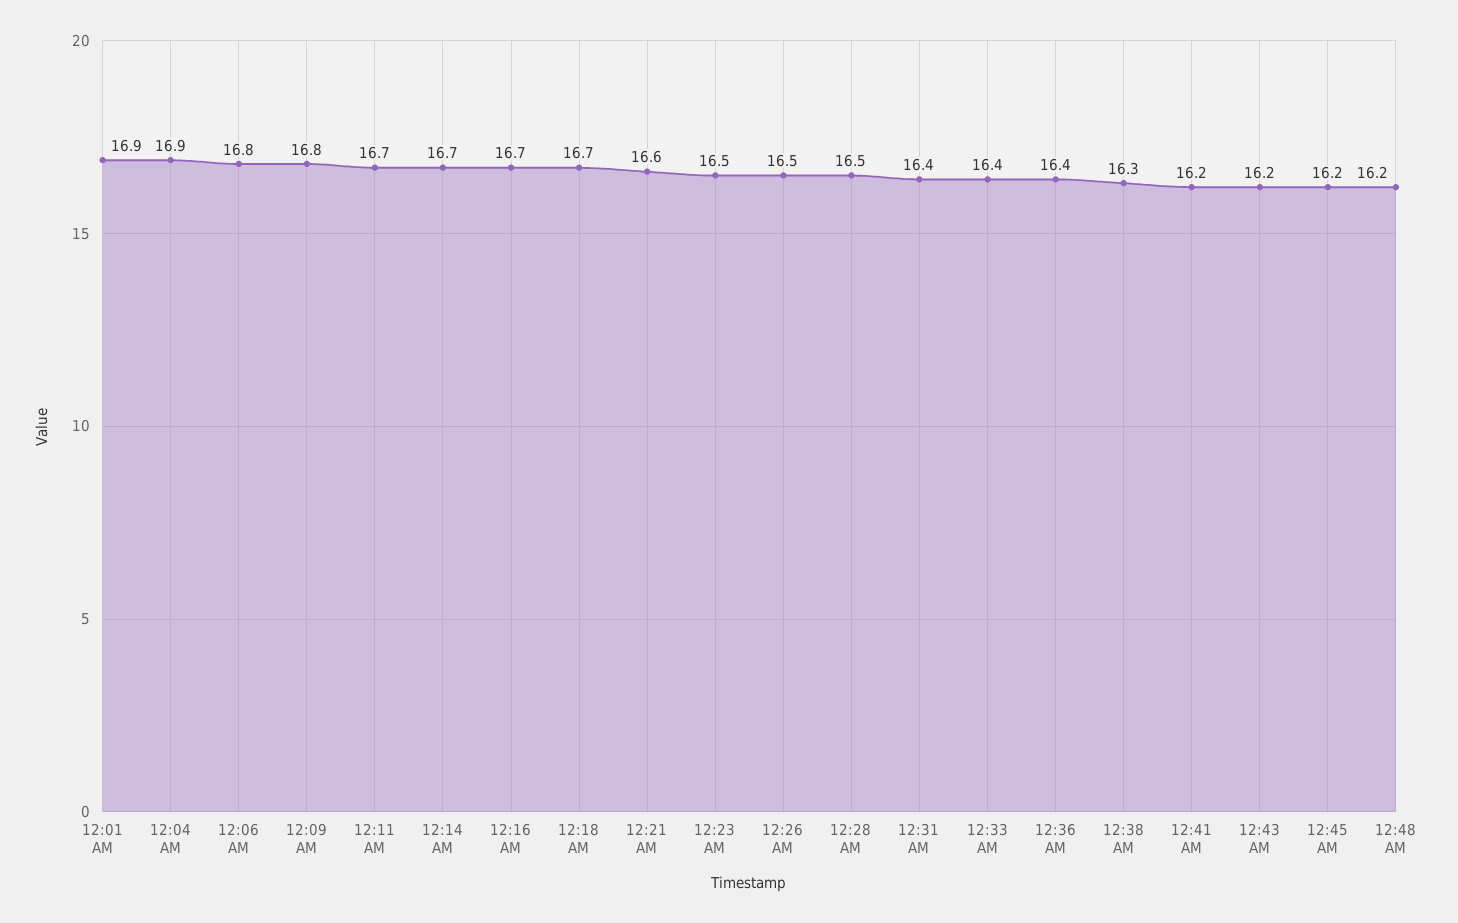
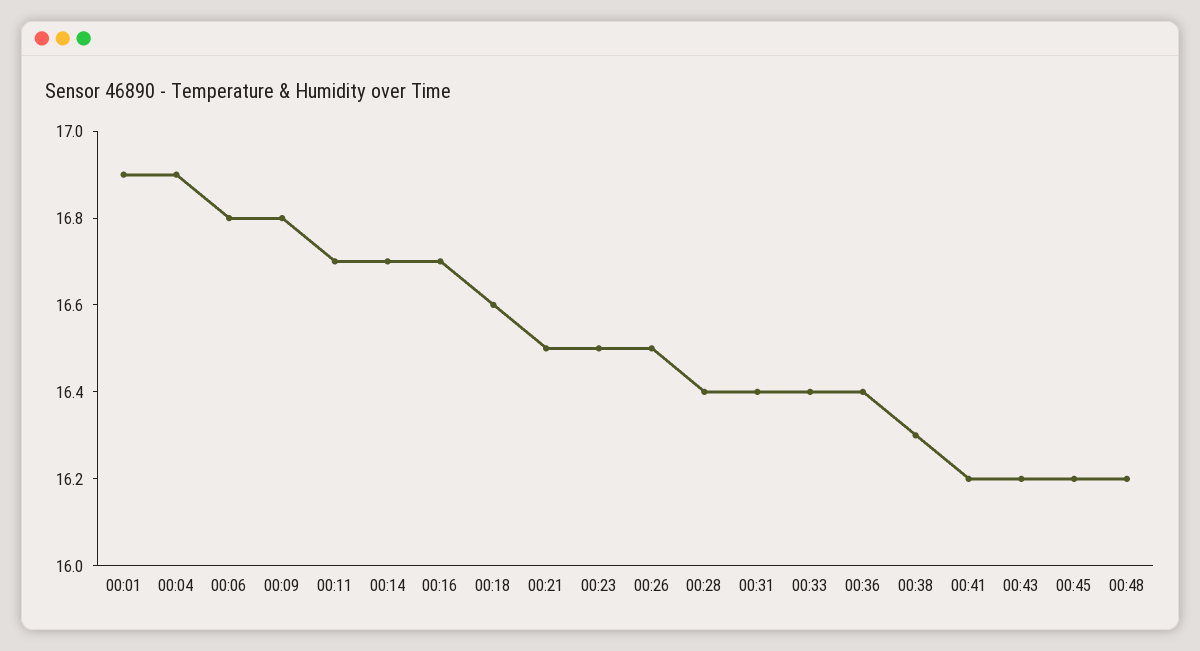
12:18 AM: 16.7 -> 16.6
12:21 AM: 16.6 -> 16.5
12:28 AM: 16.5 -> 16.4

